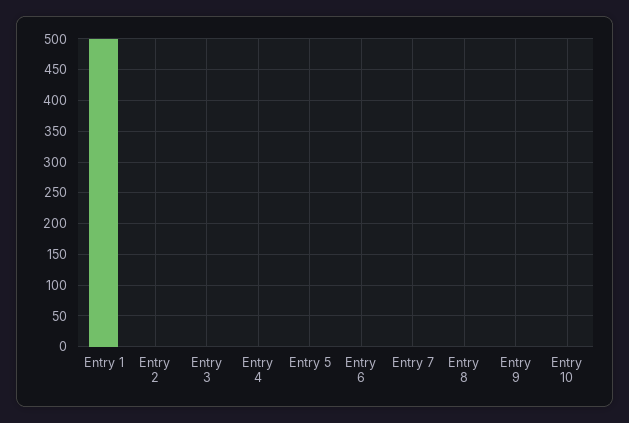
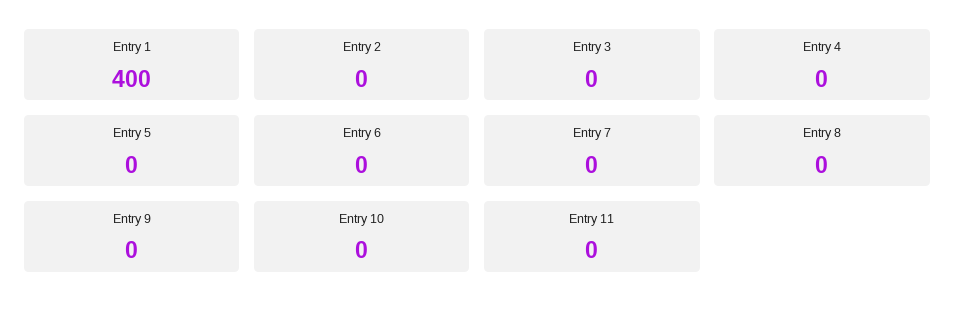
Entry 1: 500 -> 400
Entry 11: none -> 0

